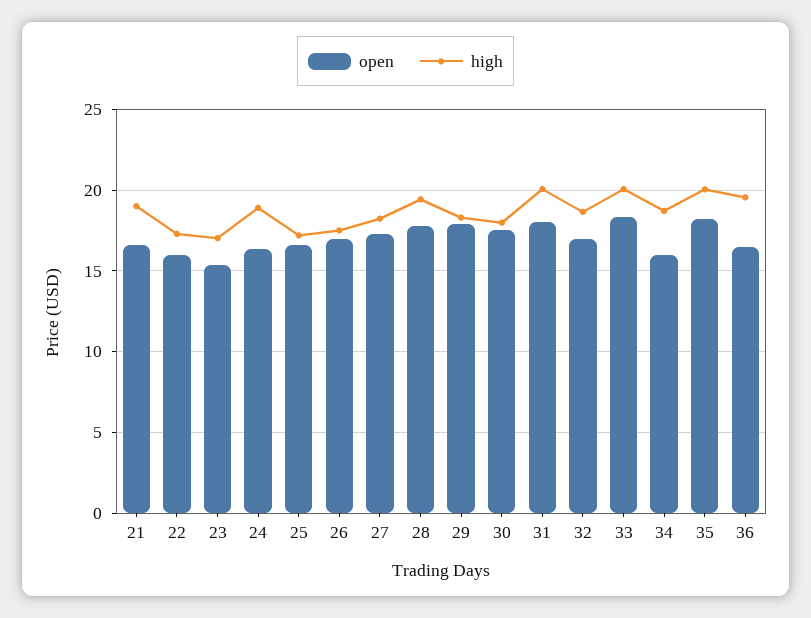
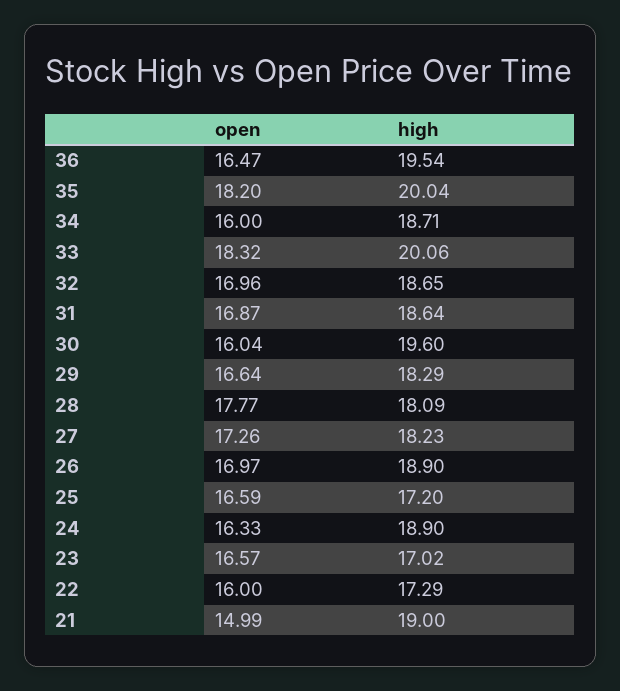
open, 21: 16.5 -> 14.99
open, 23: 15.5 -> 16.57
high, 26: 17.5 -> 18.9
high, 28: 19.5 -> 18.09
open, 29: 18 -> 16.64
open, 30: 17.5 -> 16.04
high, 30: 18 -> 19.6
open, 31: 18 -> 16.87
high, 31: 20 -> 18.64

